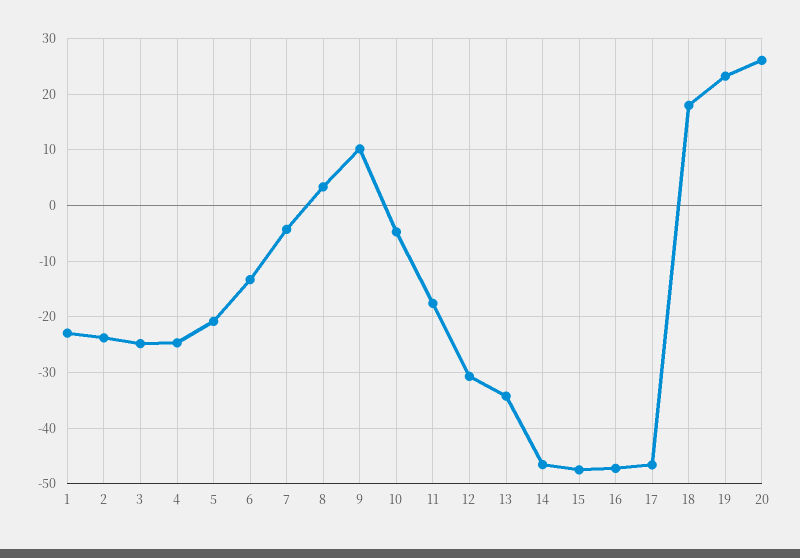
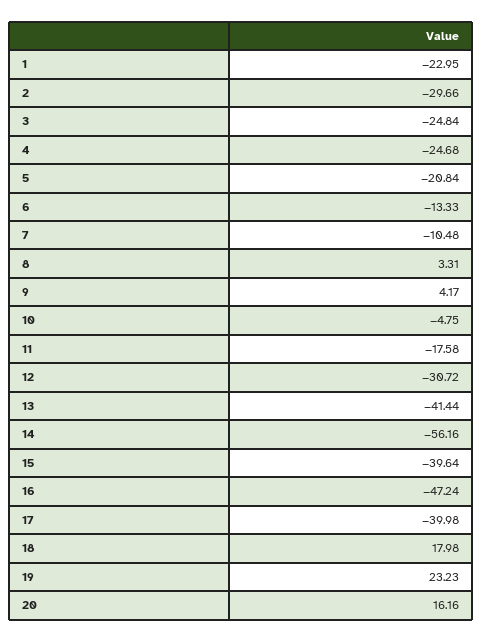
2: -24 -> -29.66
7: -4 -> -10.48
9: 10 -> 4.17
13: -34 -> -41.44
14: -46 -> -56.16
15: -48 -> -39.64
17: -46 -> -39.98
20: 26 -> 16.16

